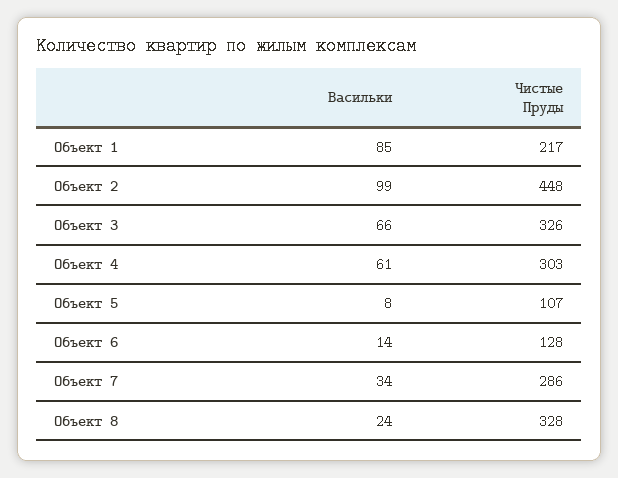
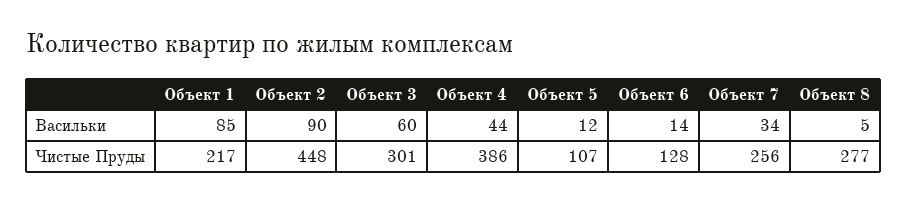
Васильки, Объект 2: 99 -> 90
Васильки, Объект 3: 66 -> 60
Чистые Пруды, Объект 3: 326 -> 301
Васильки, Объект 4: 61 -> 44
Чистые Пруды, Объект 4: 303 -> 386
Васильки, Объект 5: 8 -> 12
Чистые Пруды, Объект 7: 286 -> 256
Васильки, Объект 8: 24 -> 5
Чистые Пруды, Объект 8: 328 -> 277

